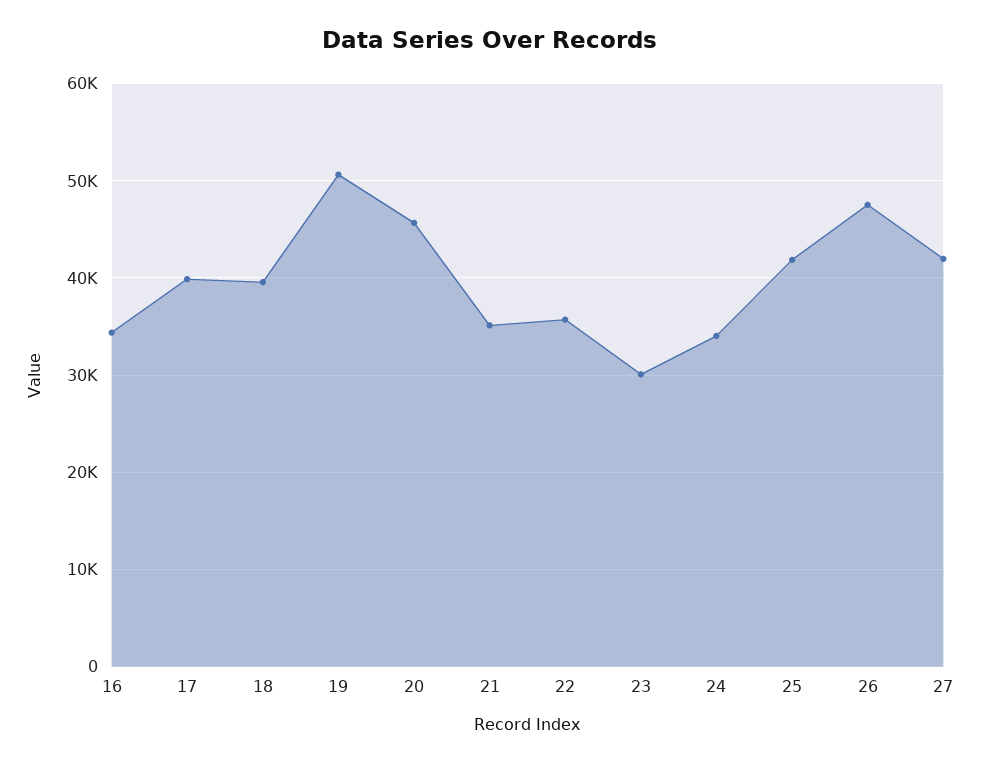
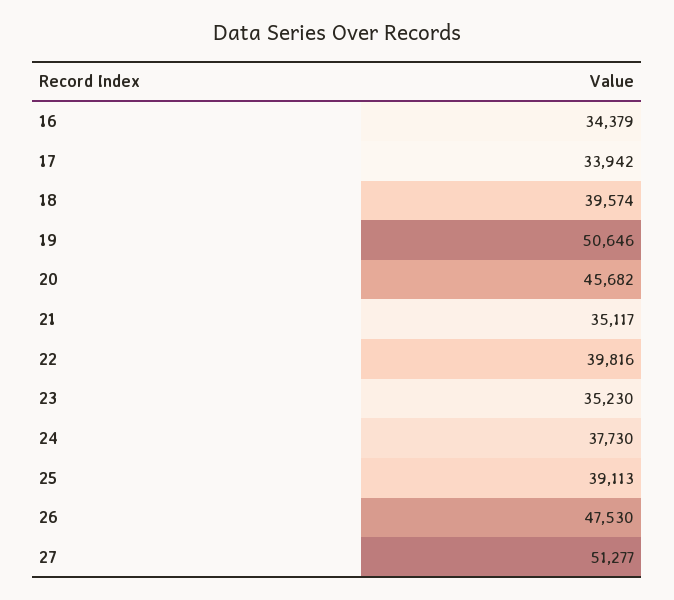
17: 40000 -> 33942
22: 36000 -> 39816
23: 30000 -> 35230
24: 34000 -> 37730
25: 42000 -> 39113
27: 42000 -> 51277

